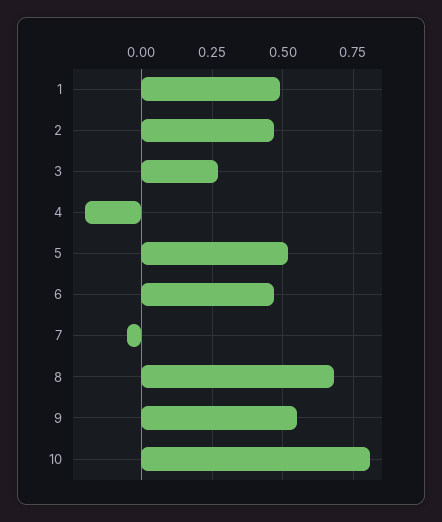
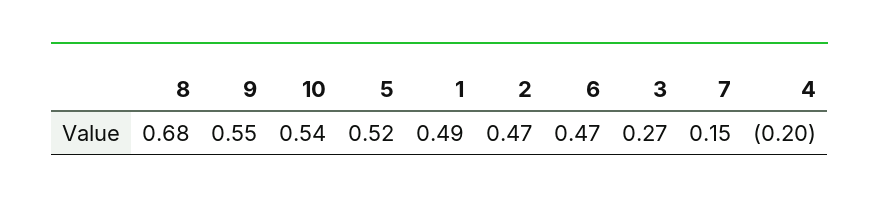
7: -0.05 -> 0.15
10: 0.8 -> 0.54

